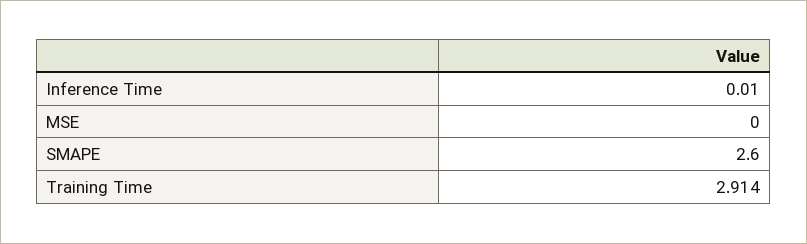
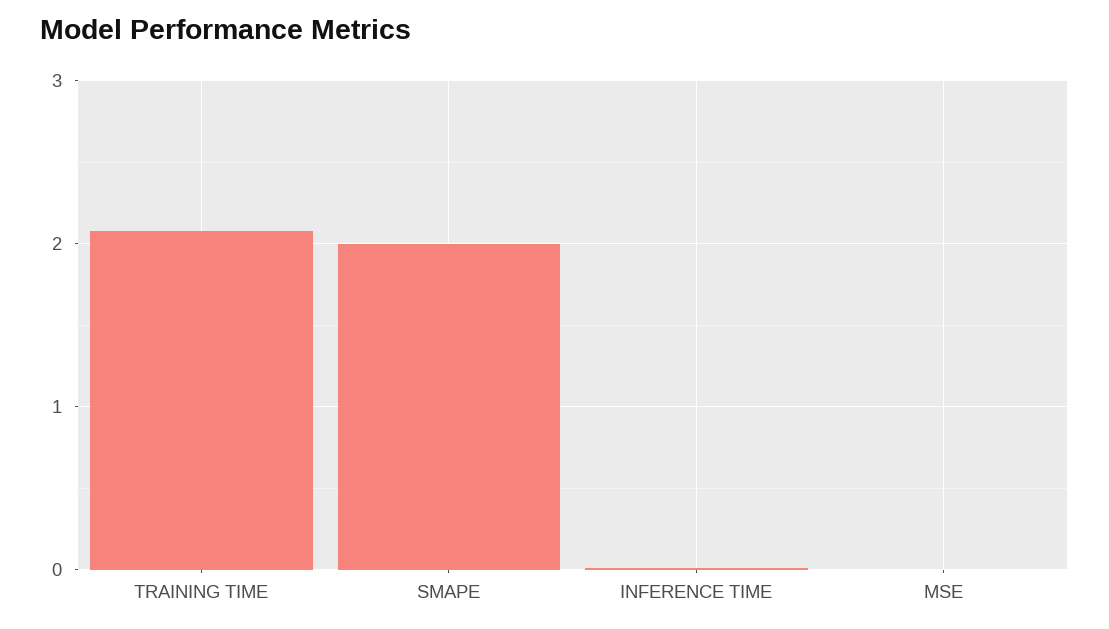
SMAPE: 2.6 -> 2
Training Time: 2.914 -> 2.1

